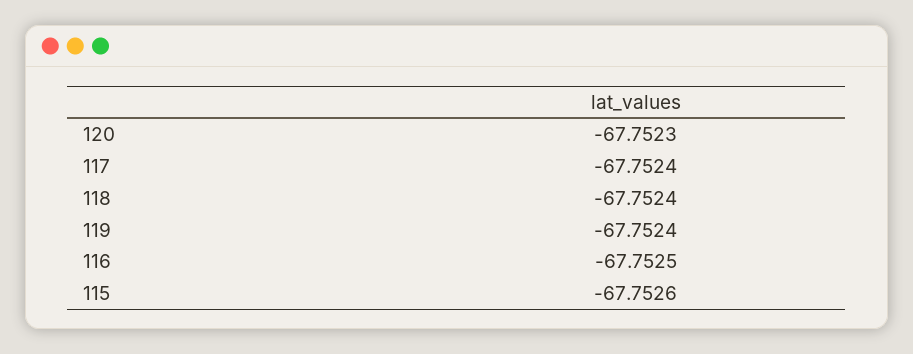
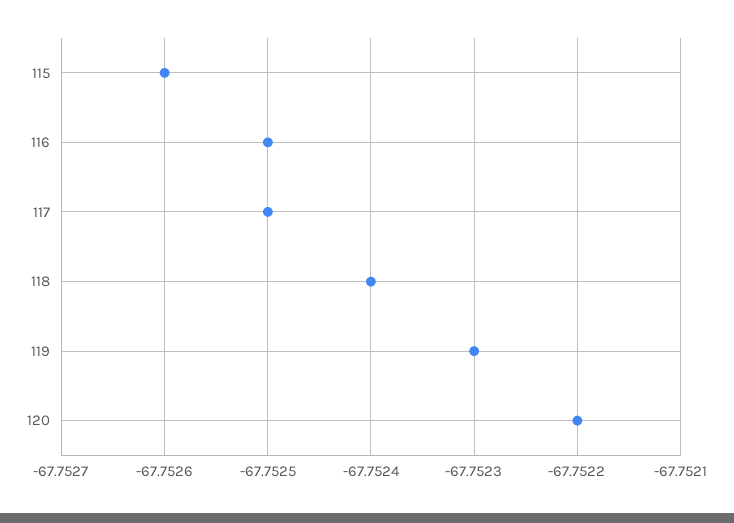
120: -67.7523 -> -67.7522
117: -67.7524 -> -67.7525
119: -67.7524 -> -67.7523

